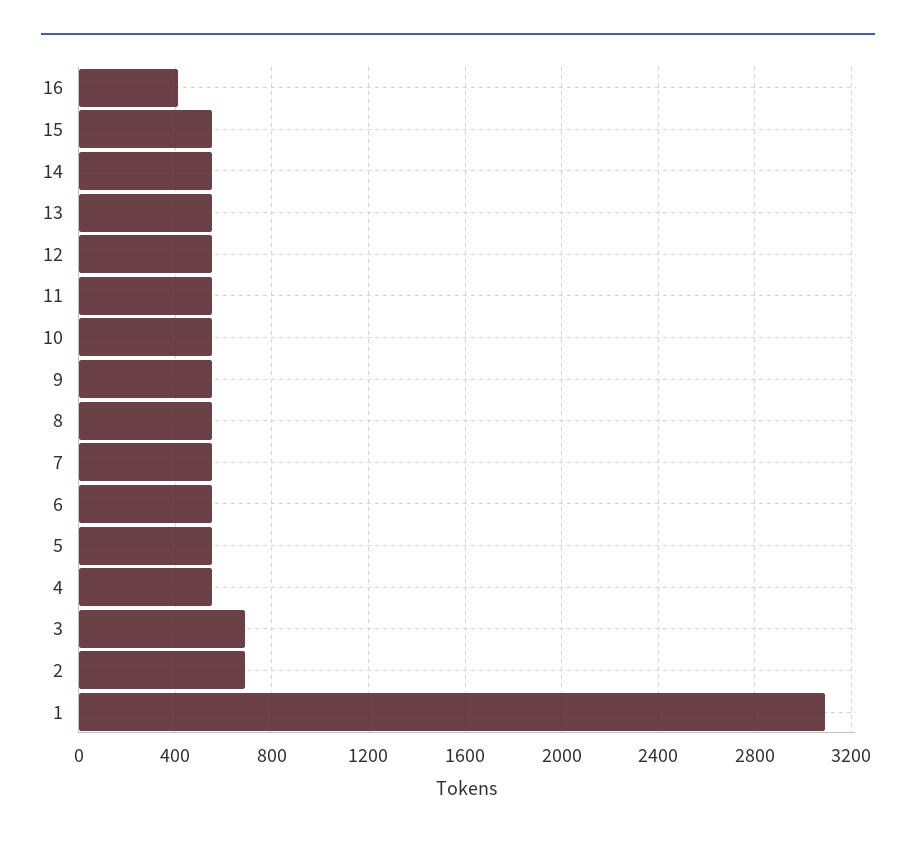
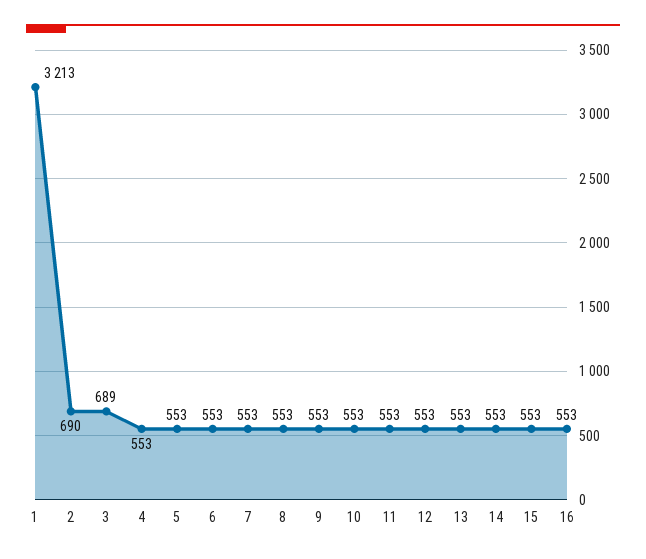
16: 400 -> 553
1: 3100 -> 3213

